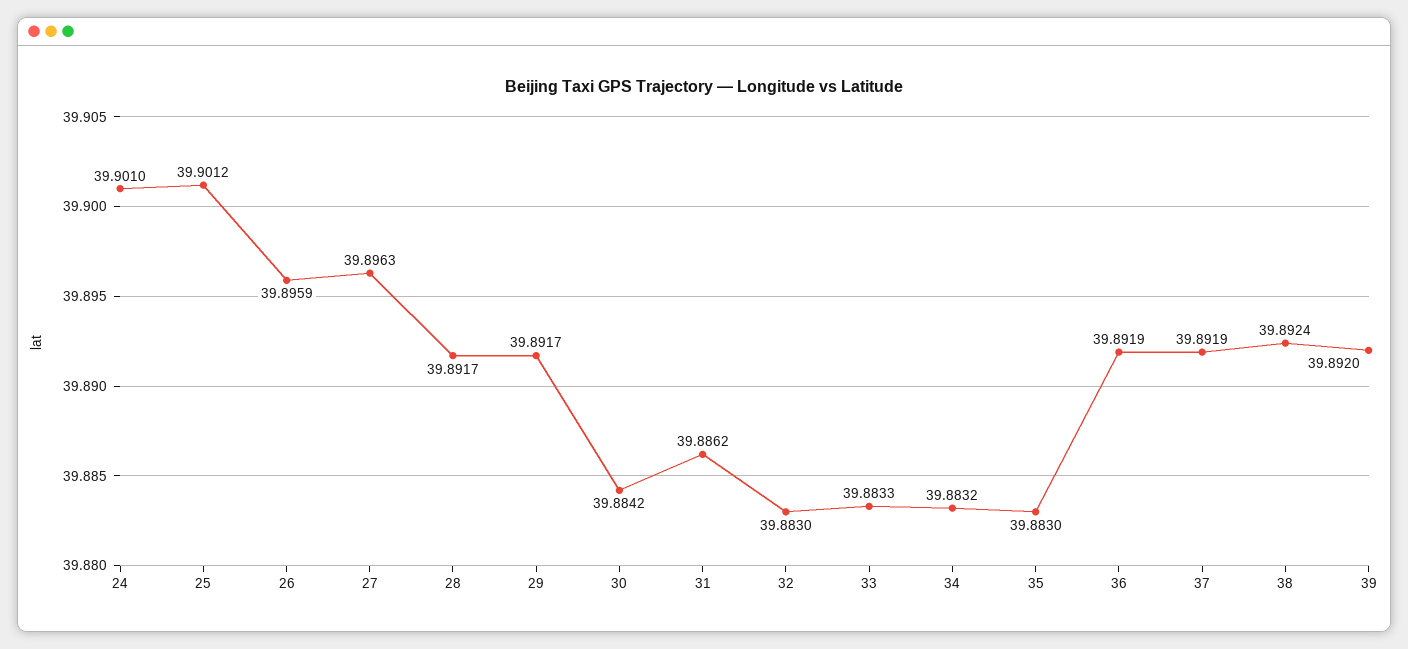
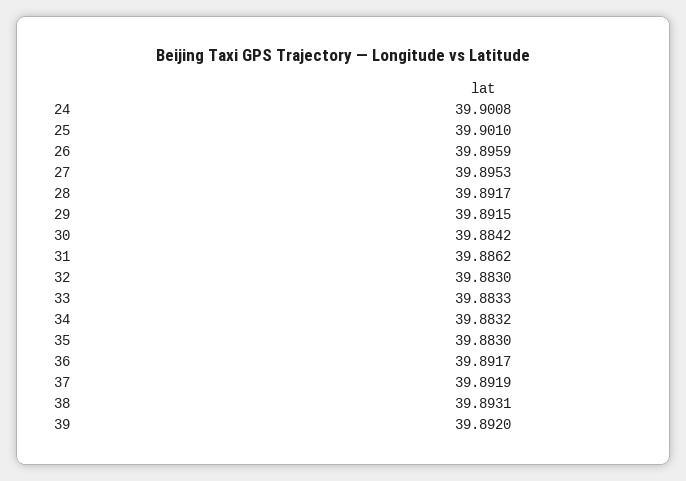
24: 39.901 -> 39.9008
25: 39.9012 -> 39.901
27: 39.8963 -> 39.8953
29: 39.8917 -> 39.8915
36: 39.8919 -> 39.8917
38: 39.8924 -> 39.8931

